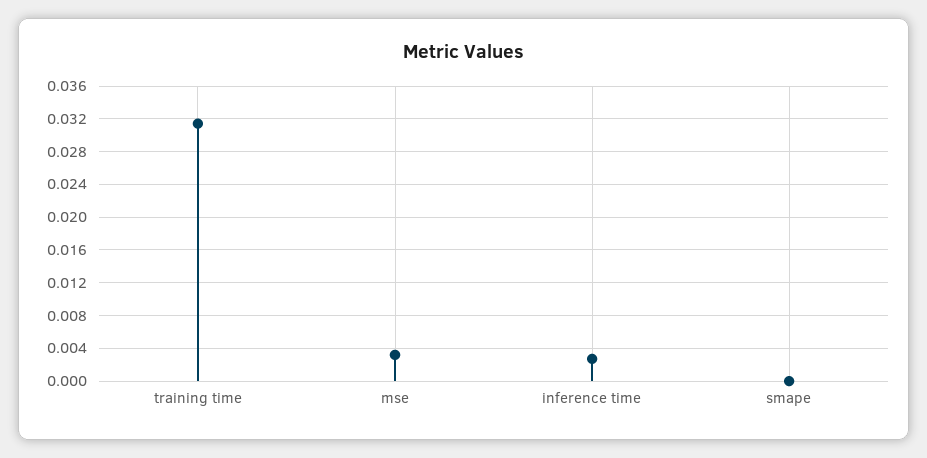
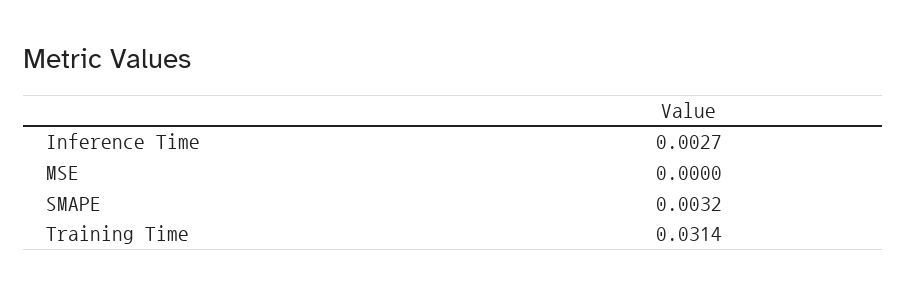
mse: 0.003 -> 0
smape: 0 -> 0.0032

